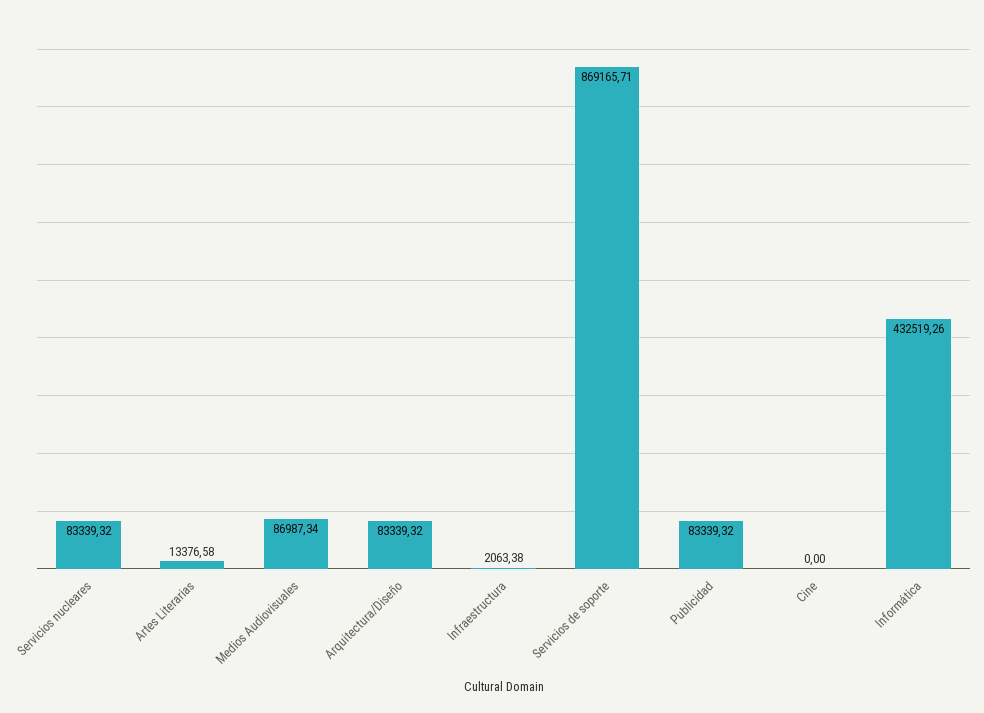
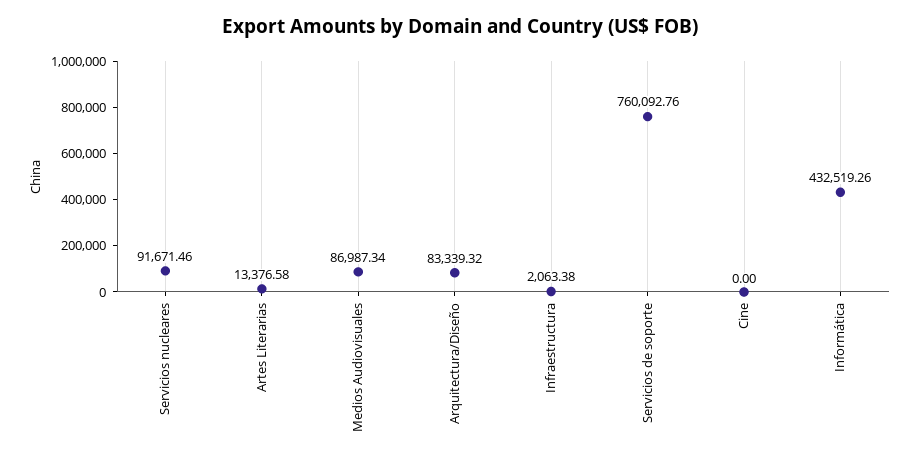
Servicios nucleares: 83339.32 -> 91671.46
Servicios de soporte: 869165.71 -> 760092.76
Publicidad: 83339.32 -> none

